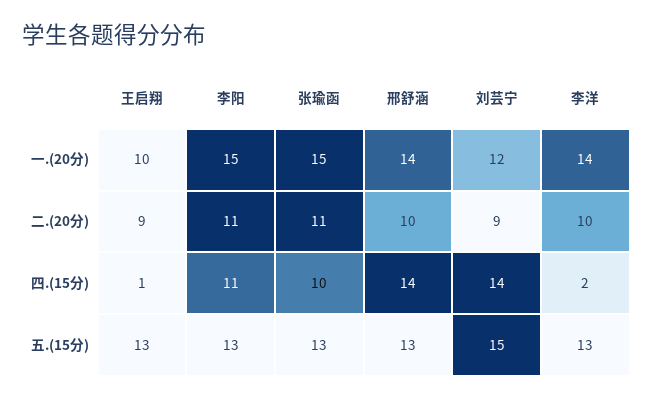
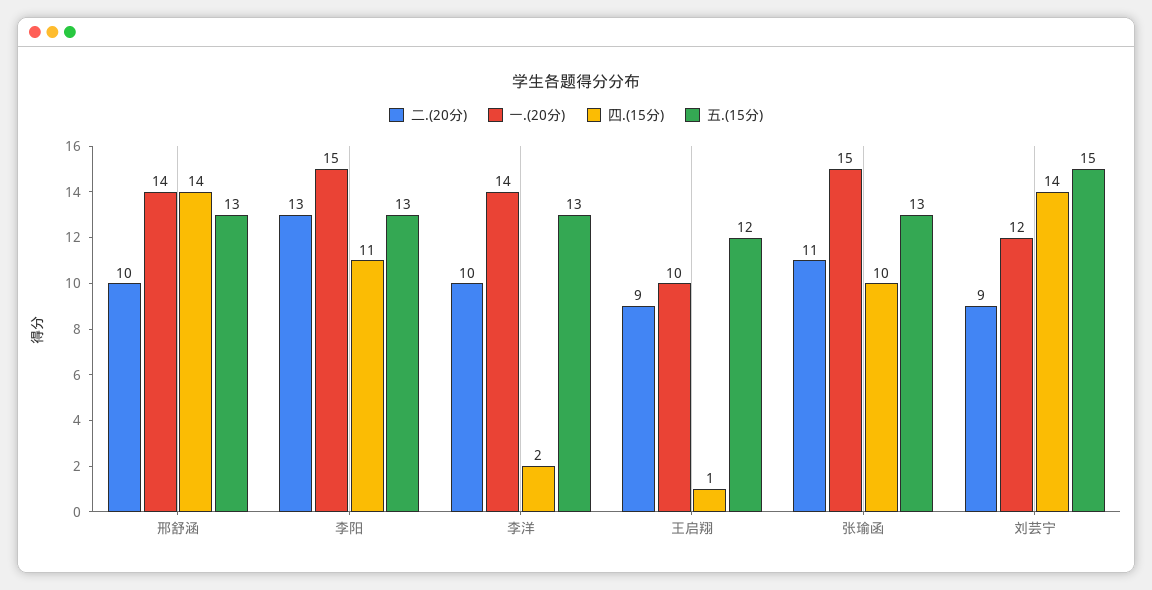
二.(20分), 李阳: 11 -> 13
五.(15分), 王启翔: 13 -> 12

